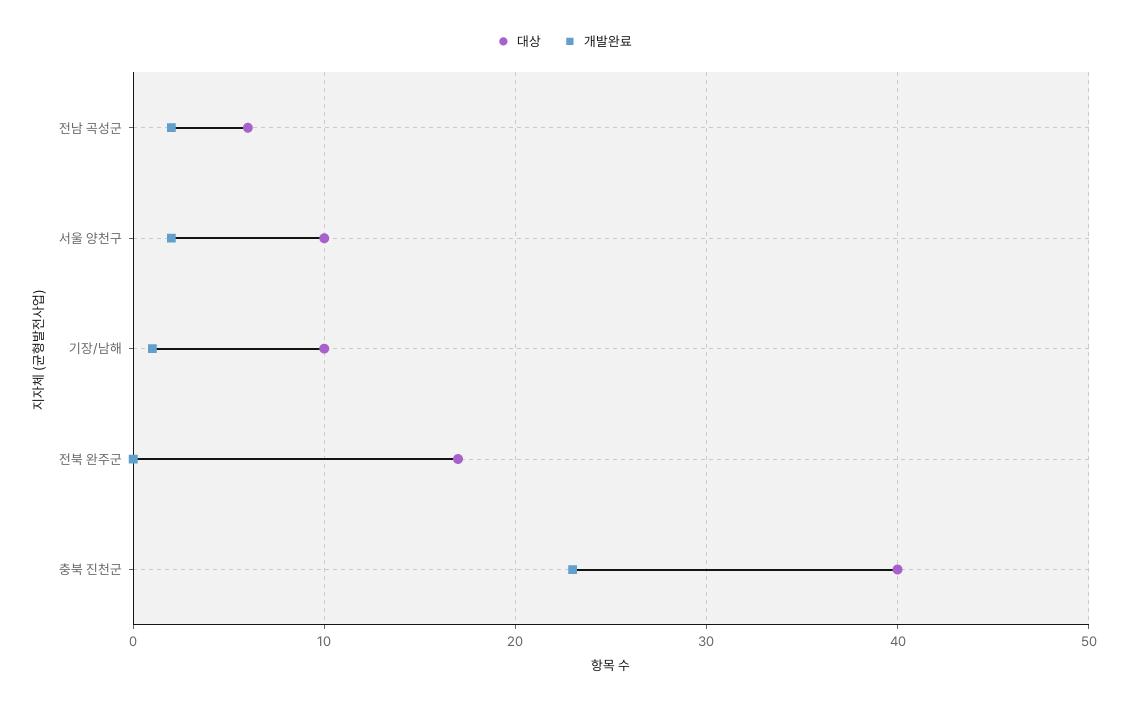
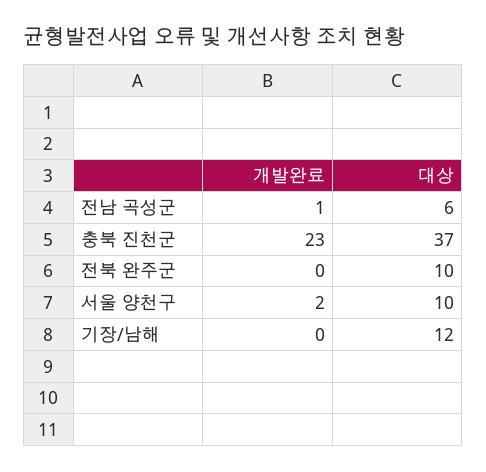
개발완료, 전남 곡성군: 2 -> 1
대상, 기장/남해: 10 -> 12
개발완료, 기장/남해: 1 -> 0
대상, 전북 완주군: 17 -> 10
대상, 충북 진천군: 40 -> 37

